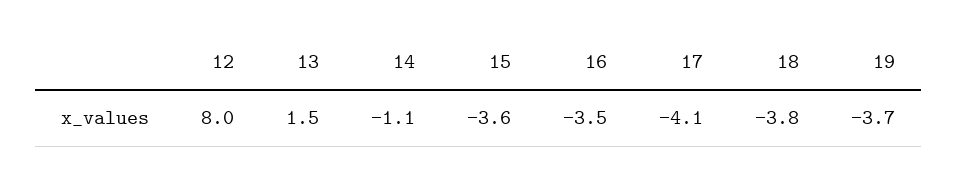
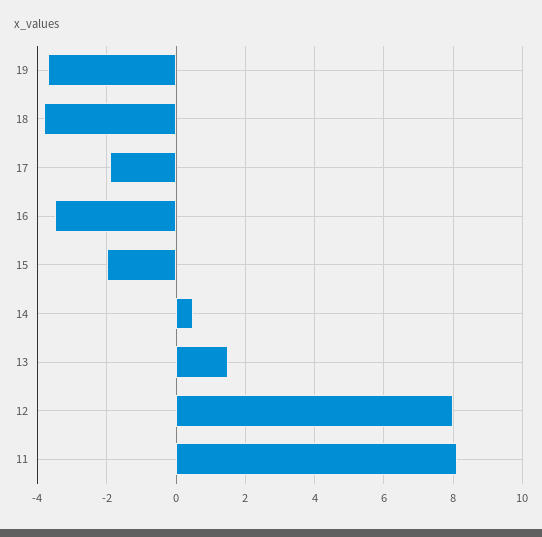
14: -1.1 -> 0.5
15: -3.6 -> -2
17: -4.1 -> -2
11: none -> 8

